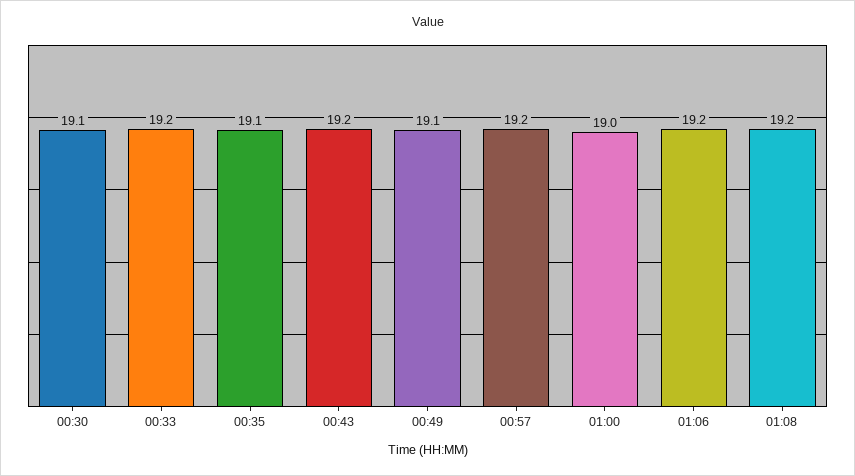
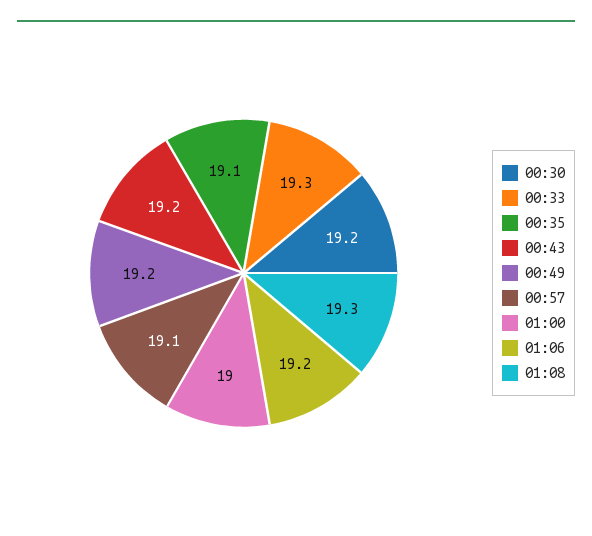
00:30: 19.1 -> 19.2
00:33: 19.2 -> 19.3
00:49: 19.1 -> 19.2
00:57: 19.2 -> 19.1
01:08: 19.2 -> 19.3

